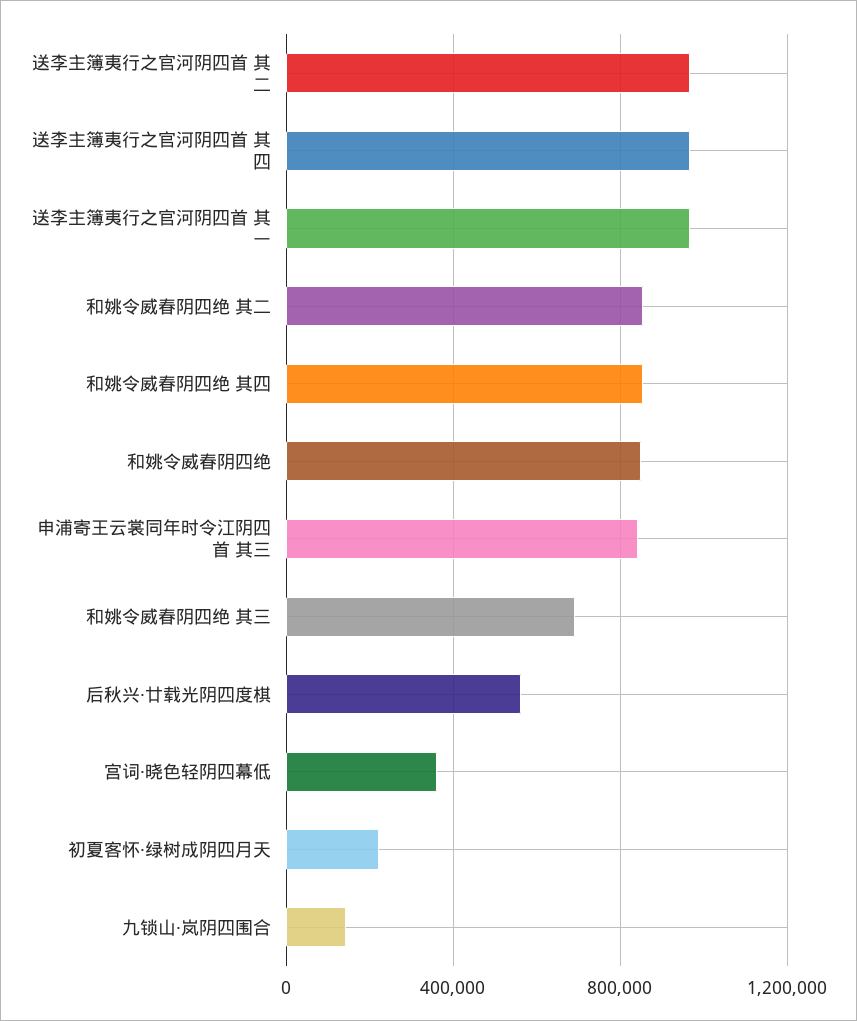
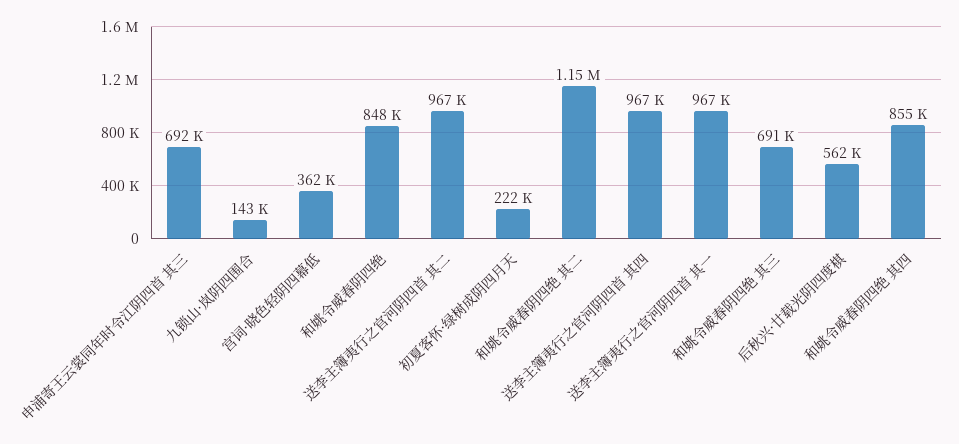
和姚令威春阴四绝 其二: 850000 -> 1150000
申浦寄王云裳同年时令江阴四首 其三: 850000 -> 692000

